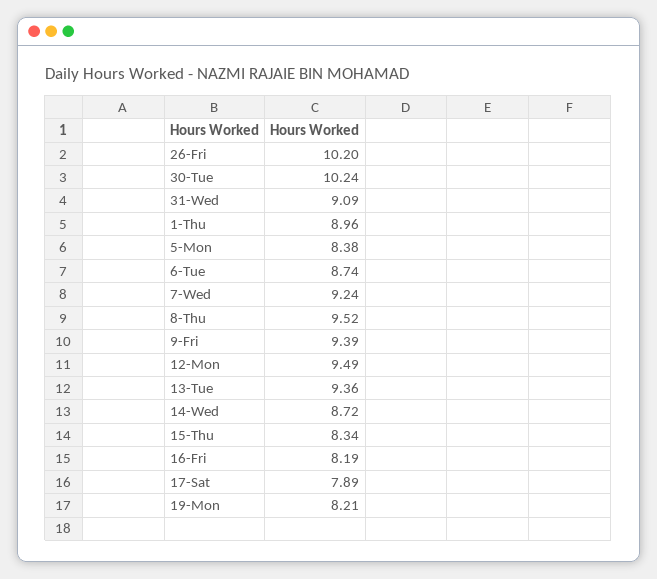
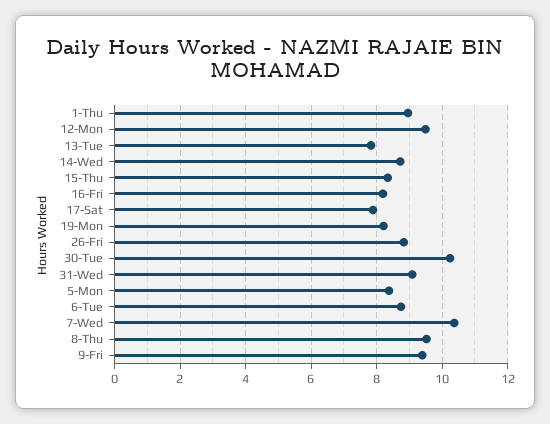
26-Fri: 10.2 -> 8.8
7-Wed: 9.24 -> 10.4
13-Tue: 9.36 -> 7.8

